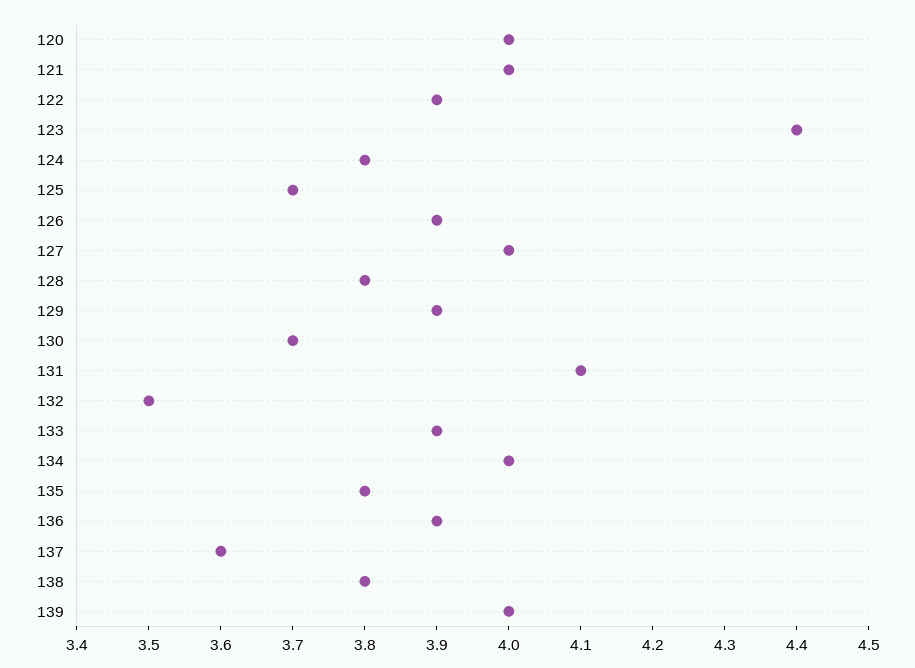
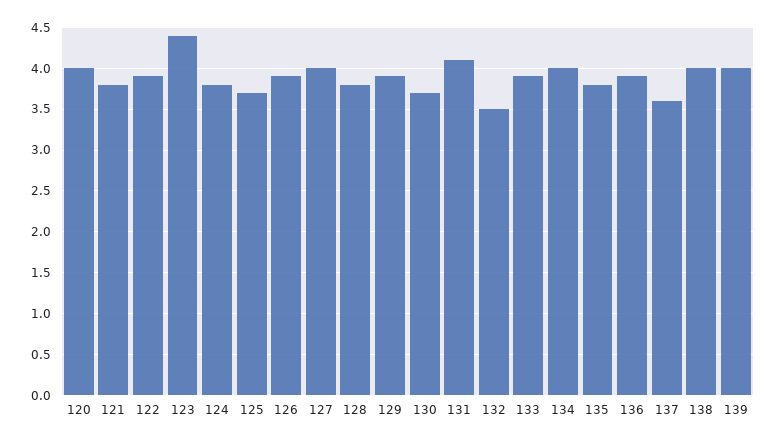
121: 4 -> 3.8
138: 3.8 -> 4

